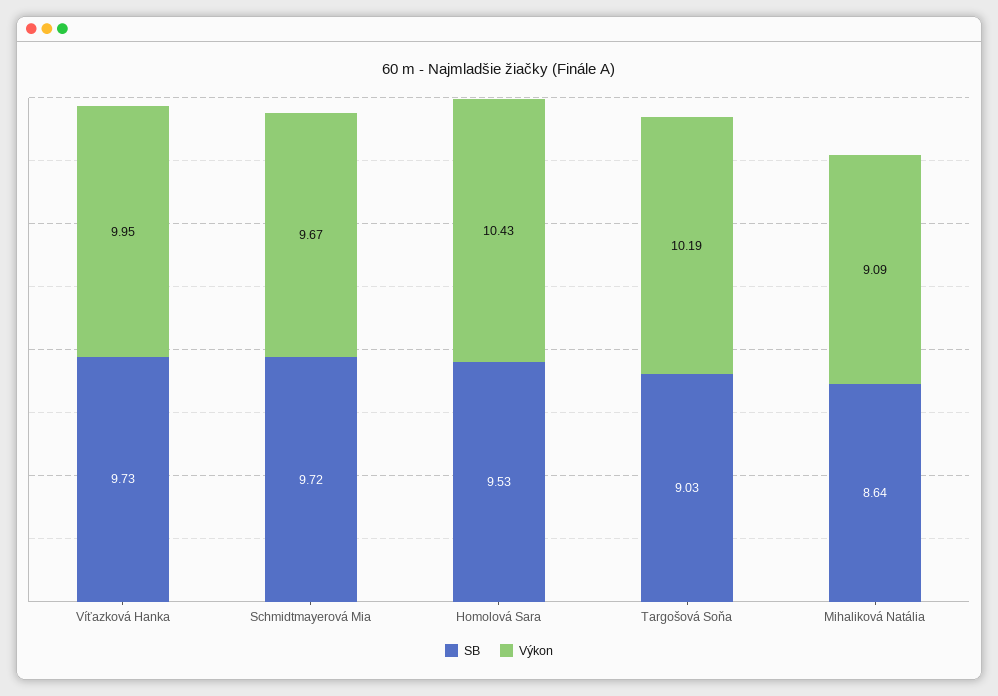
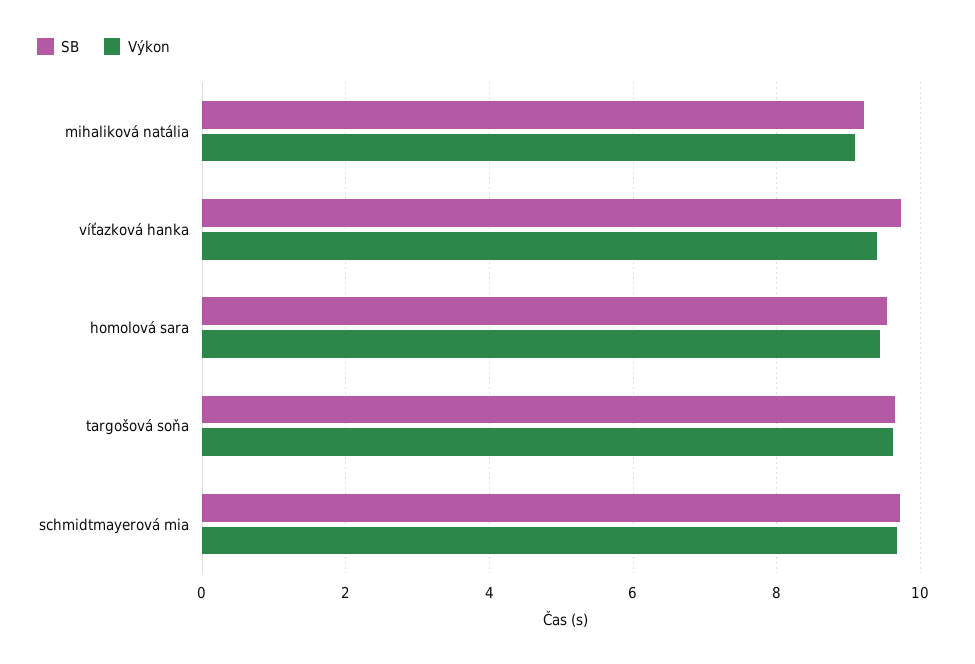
Výkon, Víťazková Hanka: 9.95 -> 9.4
Výkon, Homolová Sara: 10.43 -> 9.4
SB, Targošová Soňa: 9.03 -> 9.6
Výkon, Targošová Soňa: 10.19 -> 9.6
SB, Mihaliková Natália: 8.64 -> 9.2

